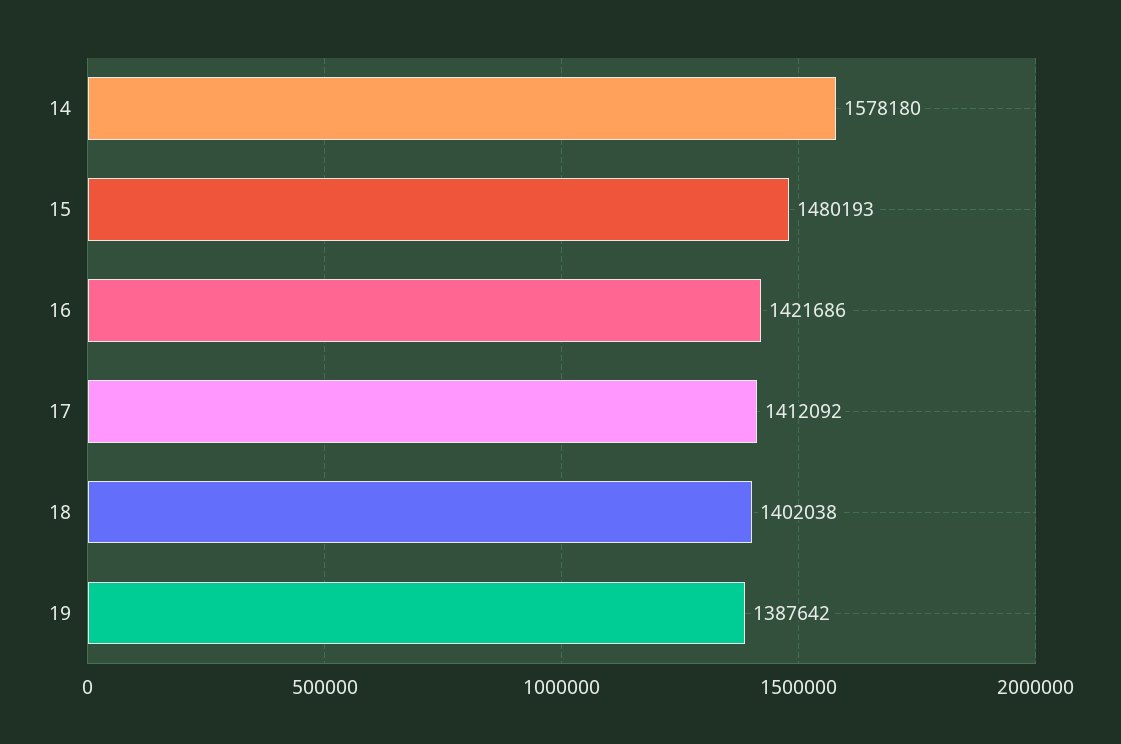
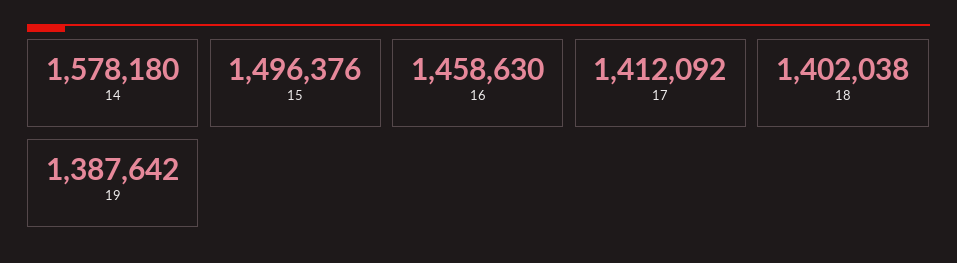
15: 1480193 -> 1496376
16: 1421686 -> 1458630

